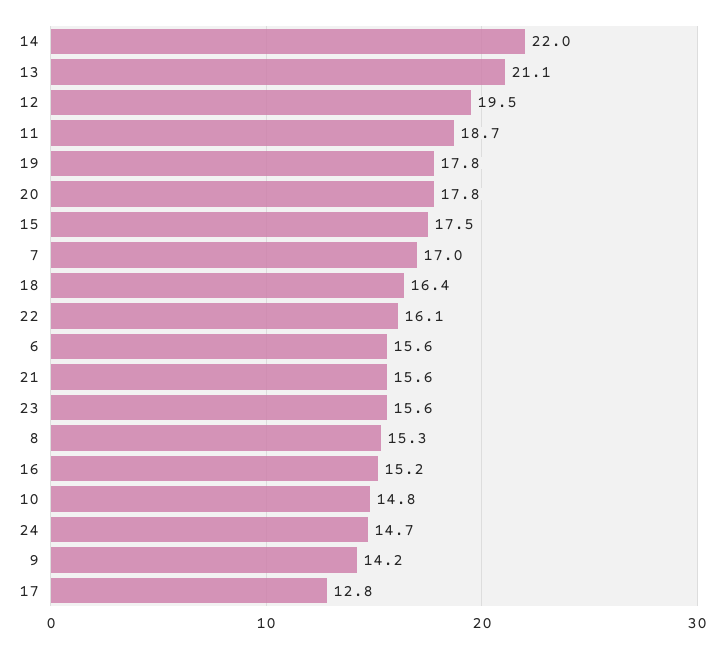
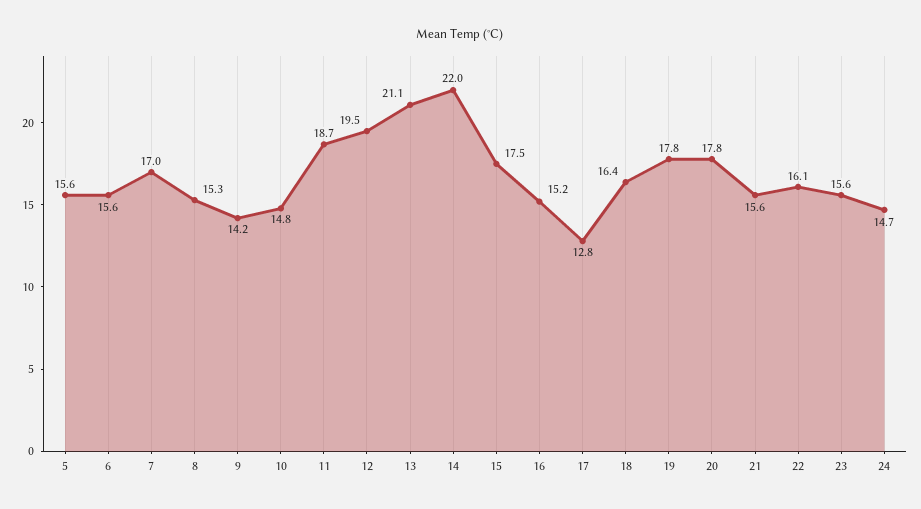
5: none -> 15.6

